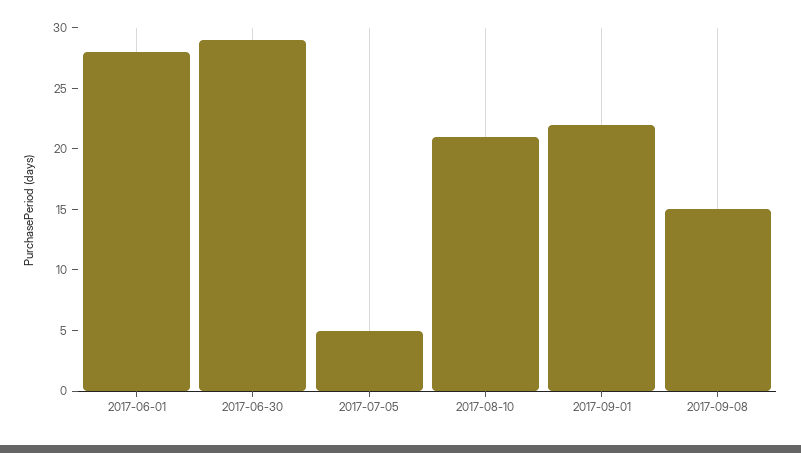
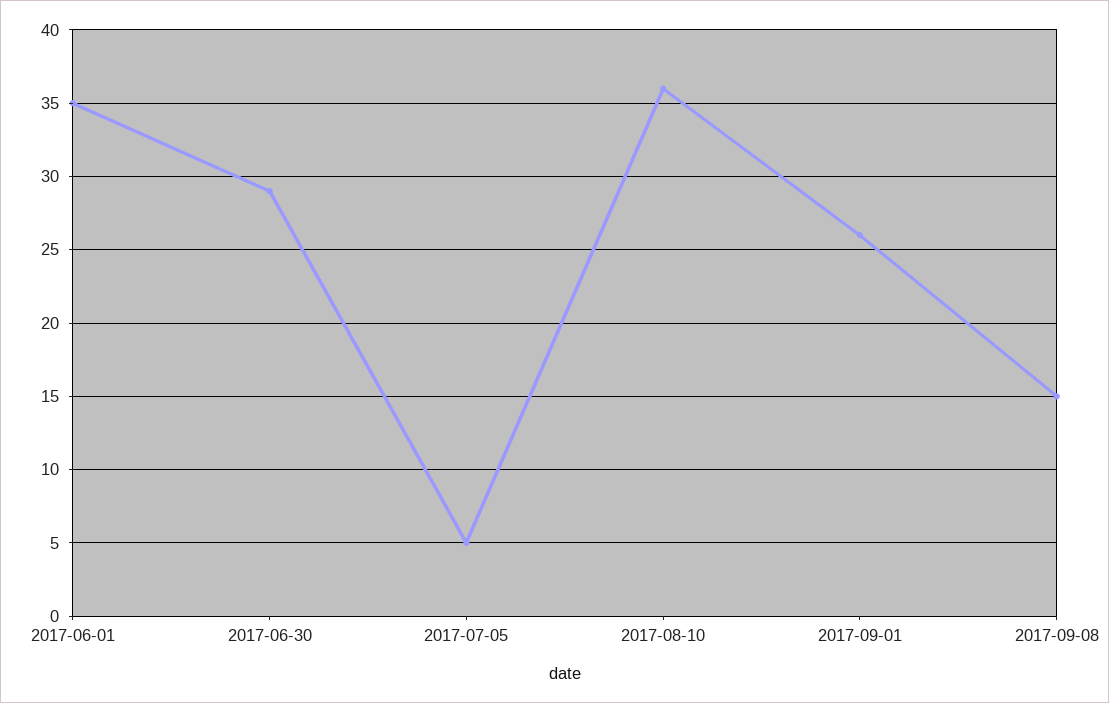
2017-06-01: 28 -> 35
2017-08-10: 21 -> 36
2017-09-01: 22 -> 26

